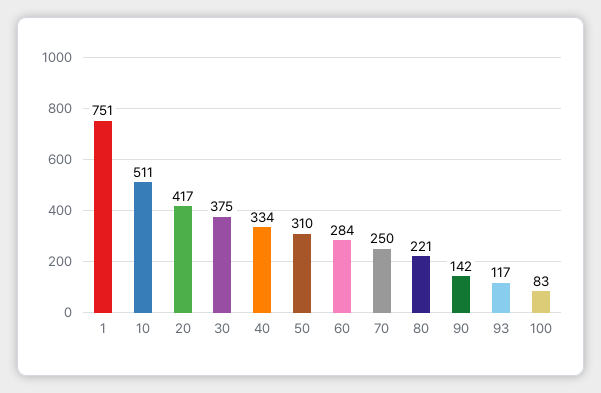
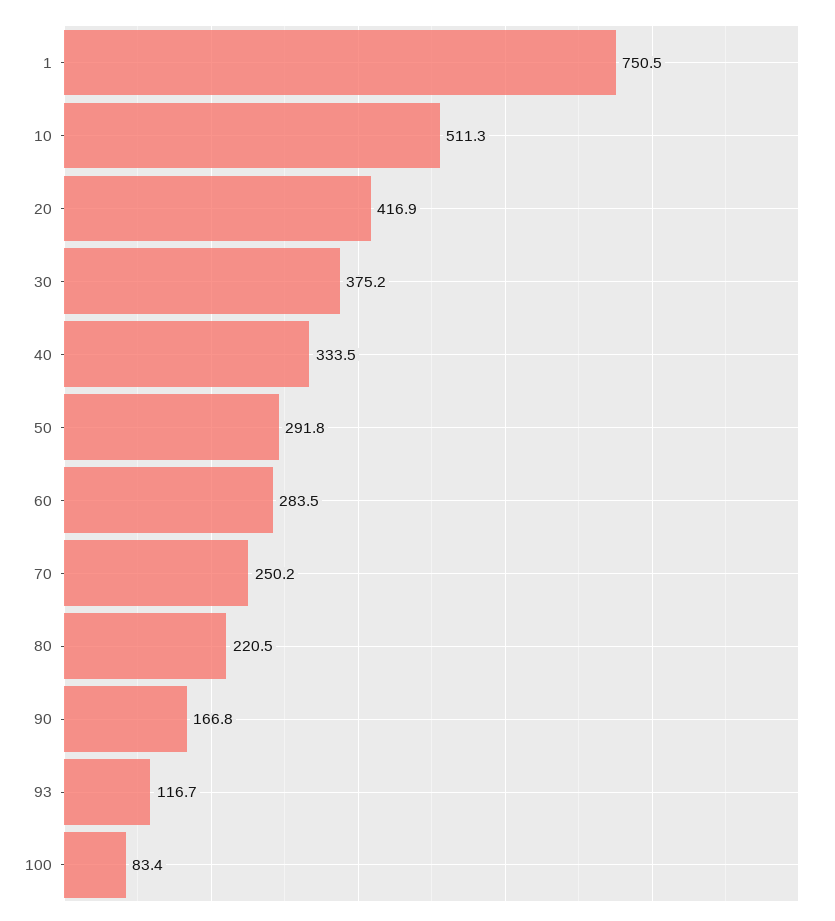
50: 310 -> 291.8
90: 142 -> 166.8

